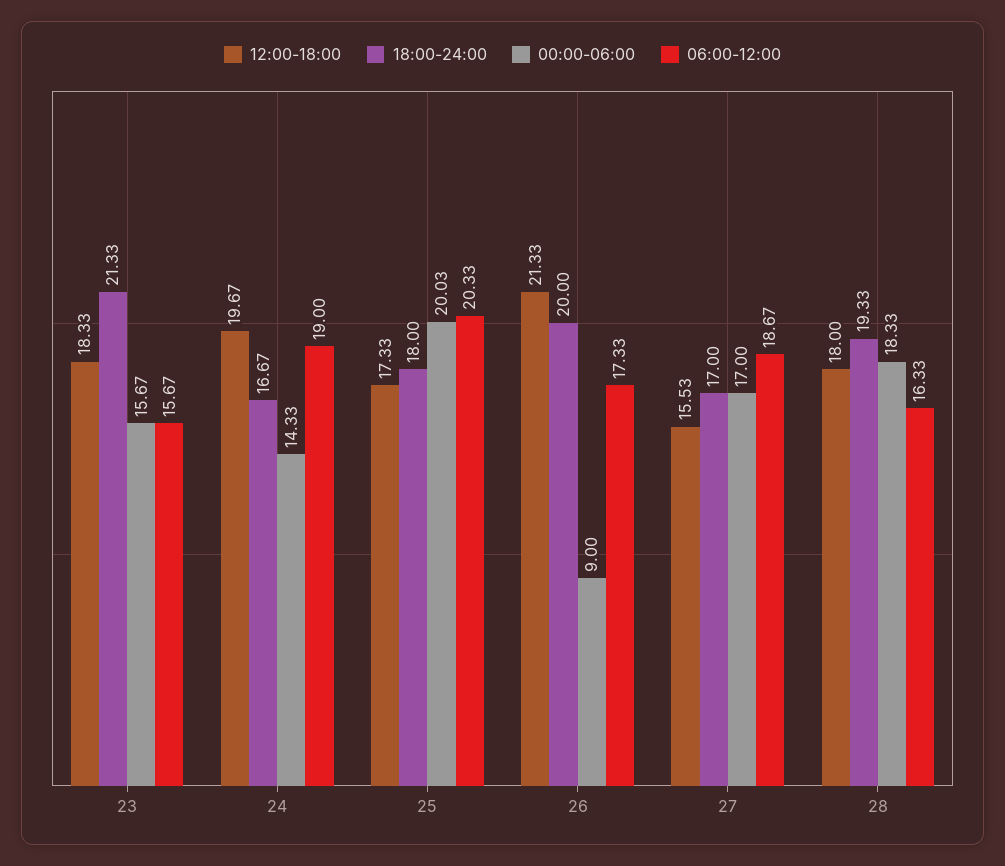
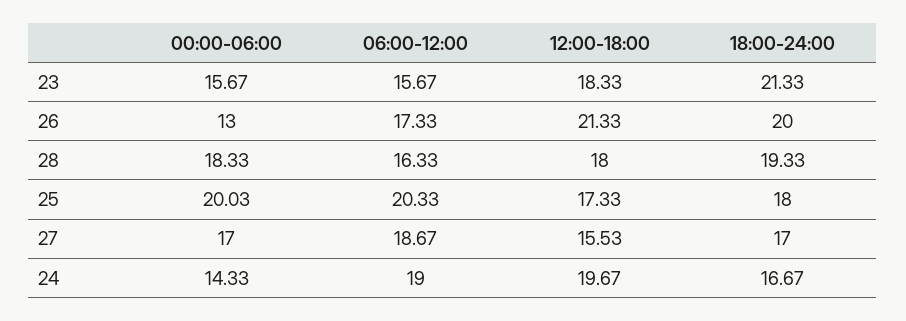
00:00-06:00, 26: 9 -> 13

